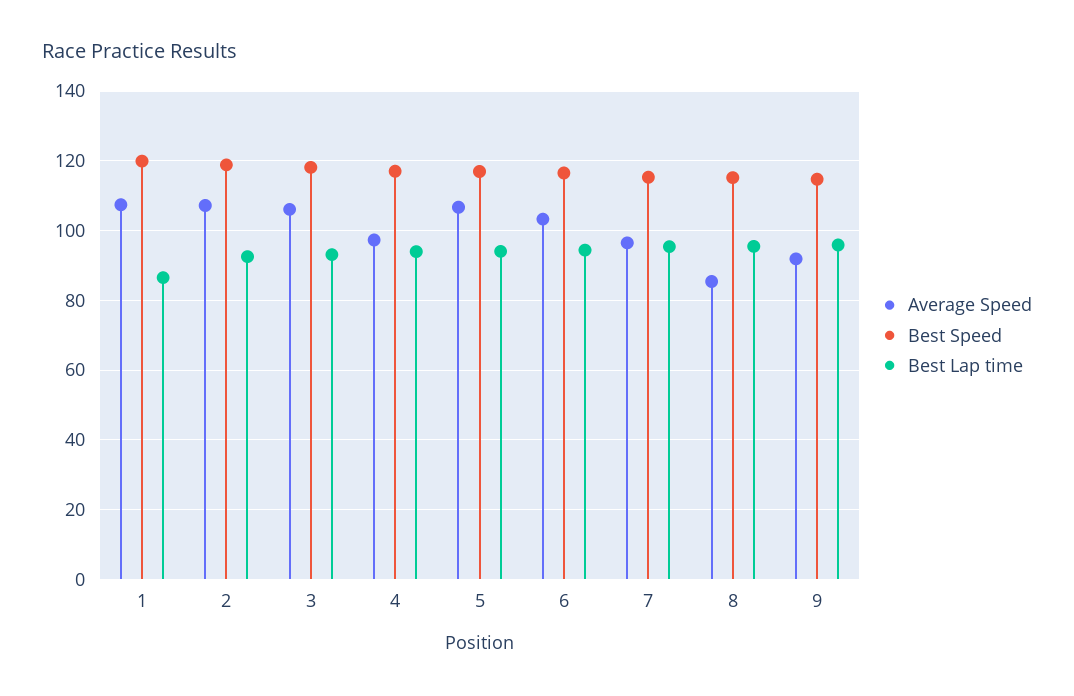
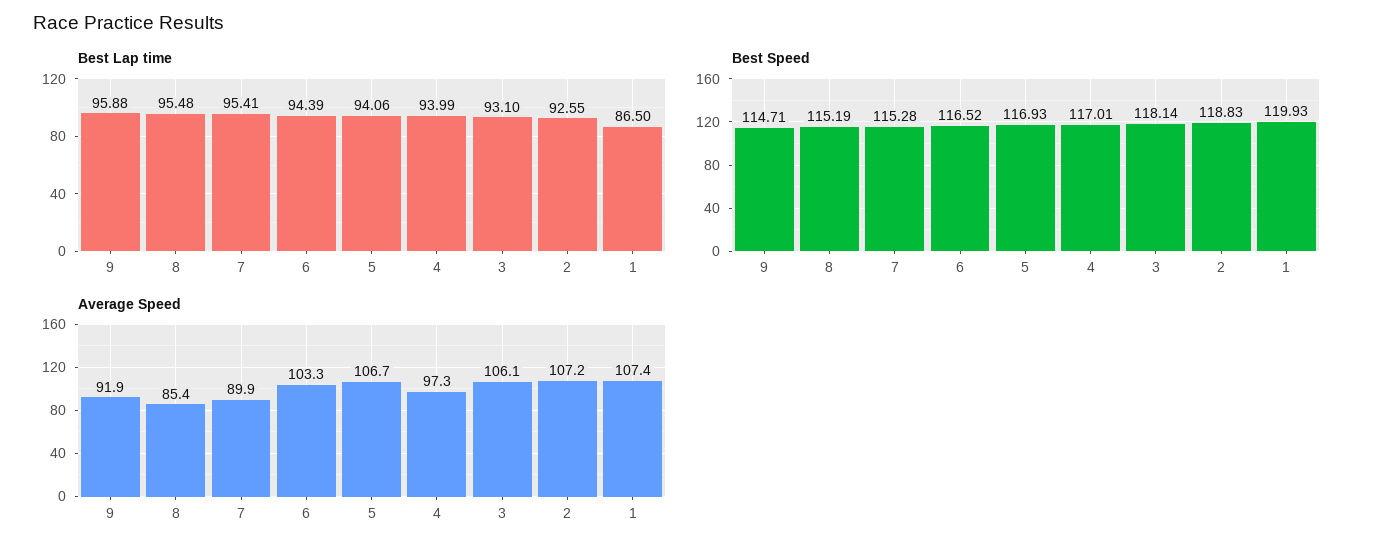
Average Speed, 7: 96 -> 89.9

